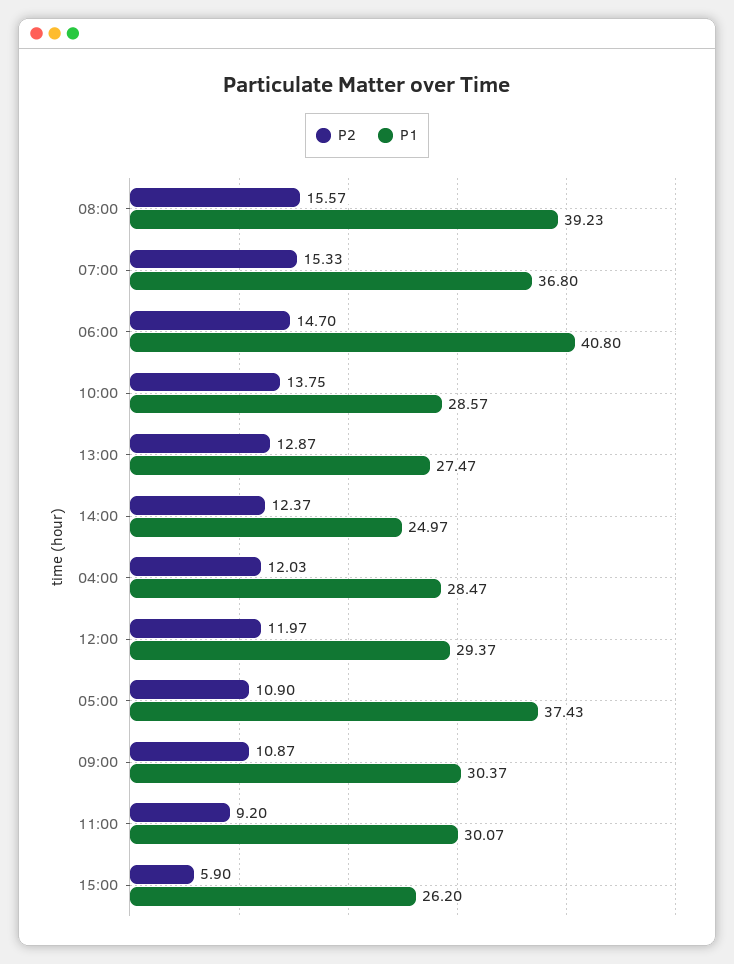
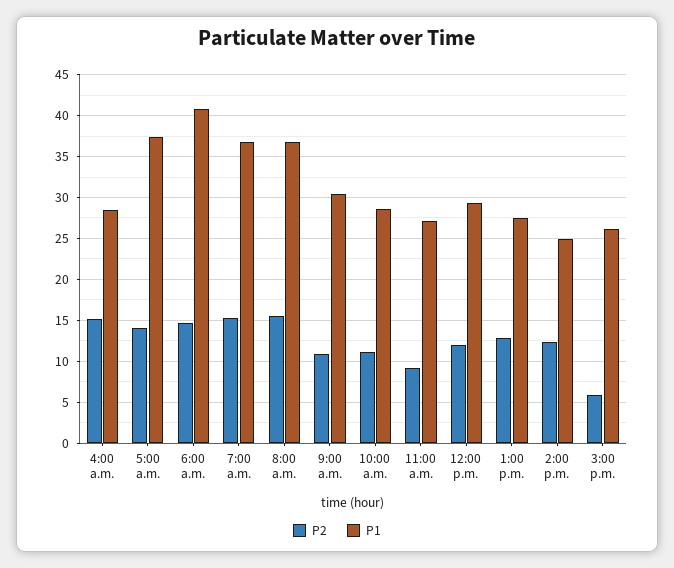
P1, 08:00: 39.23 -> 37
P2, 10:00: 13.75 -> 11
P2, 04:00: 12.03 -> 15
P2, 05:00: 10.9 -> 14
P1, 11:00: 30.07 -> 27

